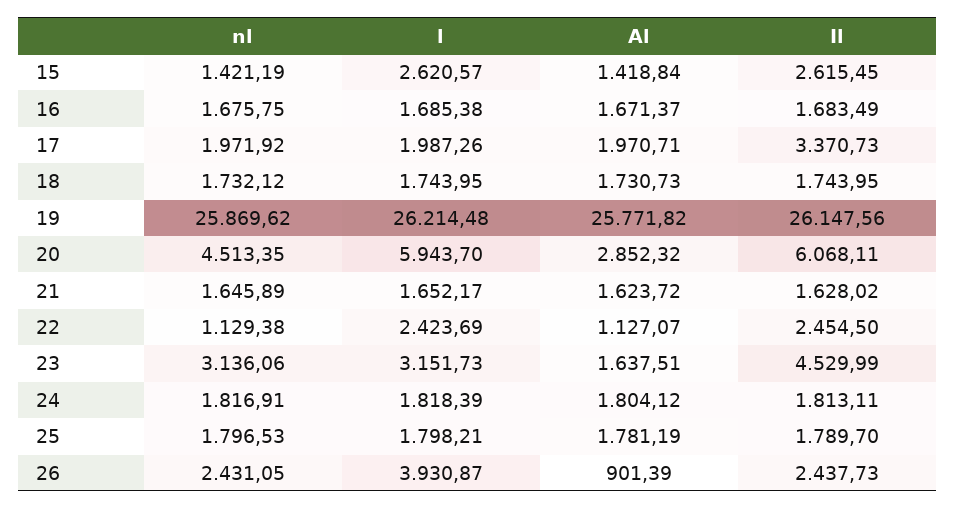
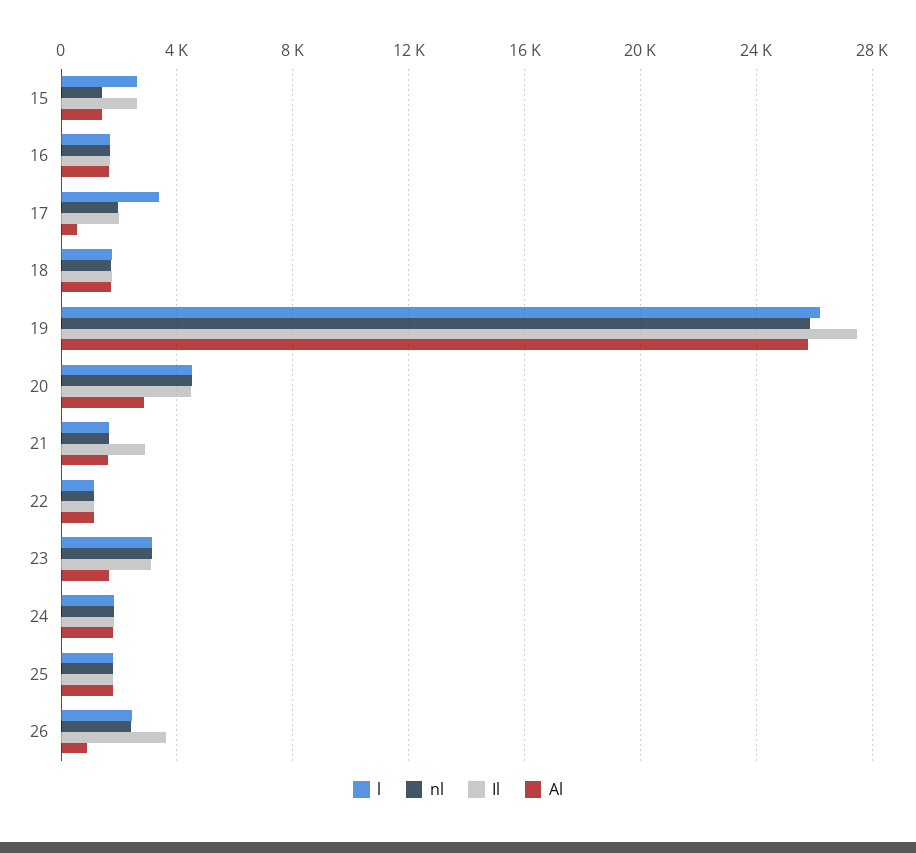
l, 17: 1987.26 -> 3500
Al, 17: 1970.71 -> 500
Il, 17: 3370.73 -> 2000
Il, 19: 26147.56 -> 27500
l, 20: 5943.7 -> 4500
Il, 20: 6068.11 -> 4500
Il, 21: 1628.02 -> 3000
l, 22: 2423.69 -> 1000
Il, 22: 2454.5 -> 1000
Il, 23: 4529.99 -> 3000
l, 26: 3930.87 -> 2500
Il, 26: 2437.73 -> 3500

